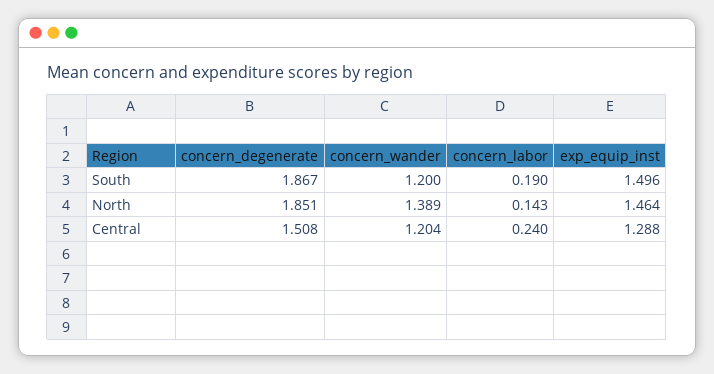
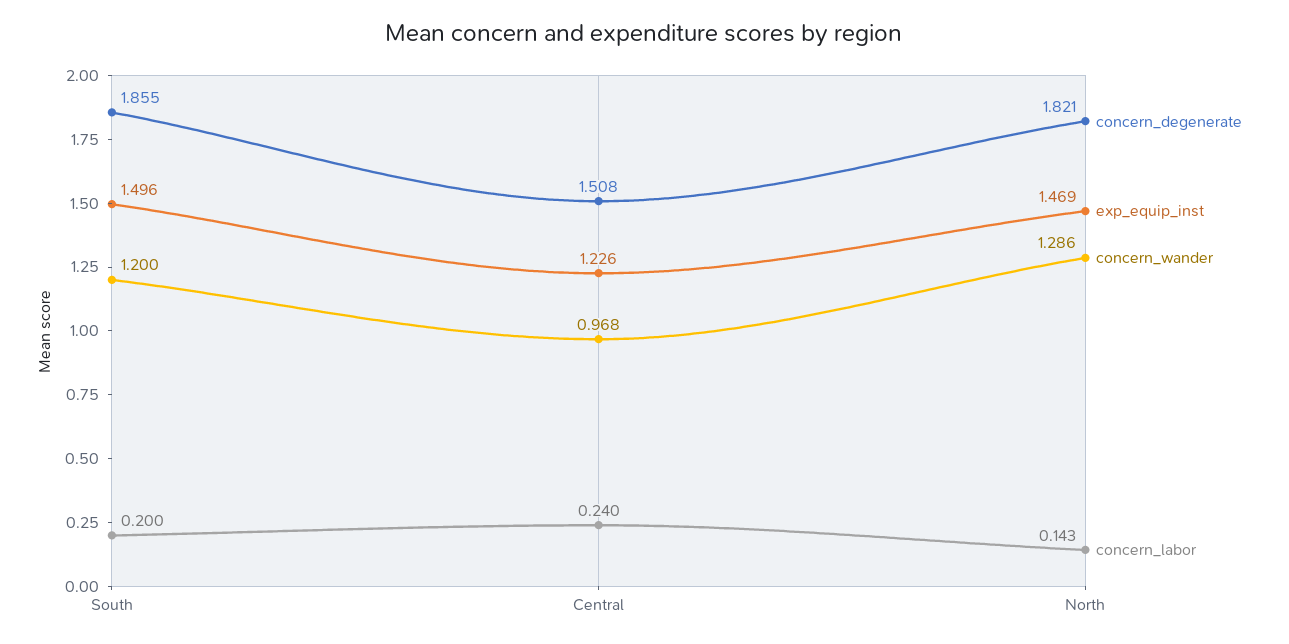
concern_degenerate, South: 1.867 -> 1.855
concern_labor, South: 0.19 -> 0.2
concern_degenerate, North: 1.851 -> 1.821
concern_wander, North: 1.389 -> 1.286
exp_equip_inst, North: 1.464 -> 1.469
concern_wander, Central: 1.204 -> 0.968
exp_equip_inst, Central: 1.288 -> 1.226

